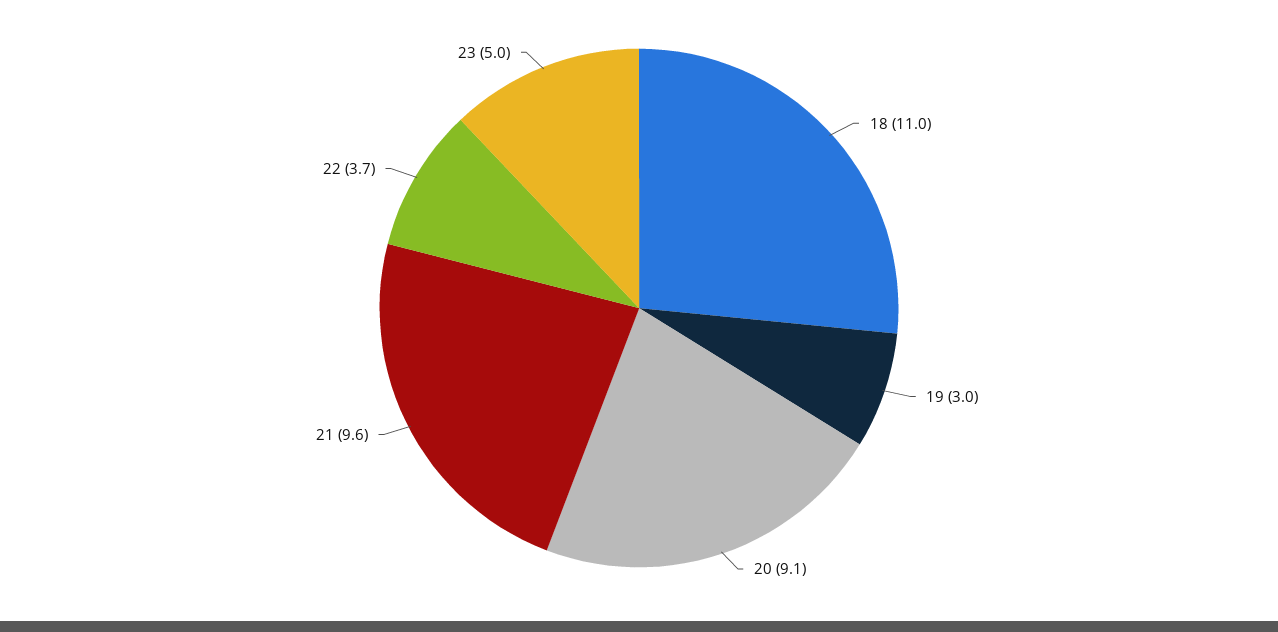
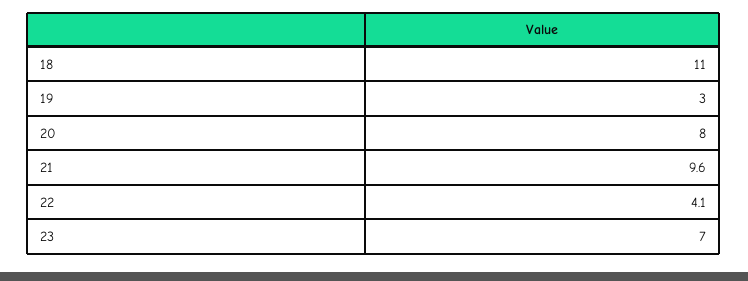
20: 9.1 -> 8
22: 3.7 -> 4.1
23: 5 -> 7

